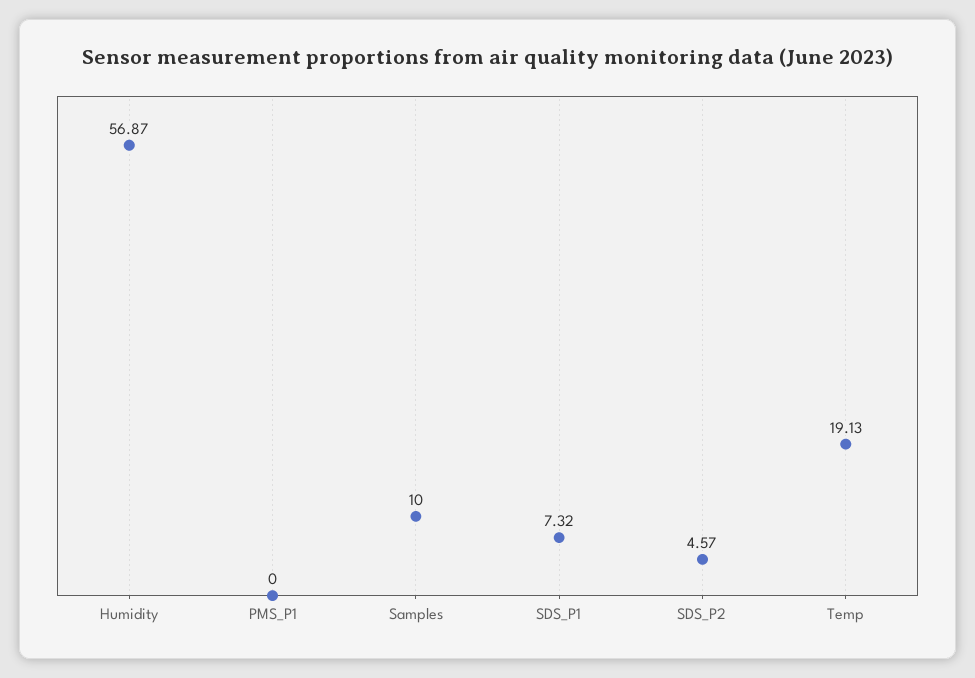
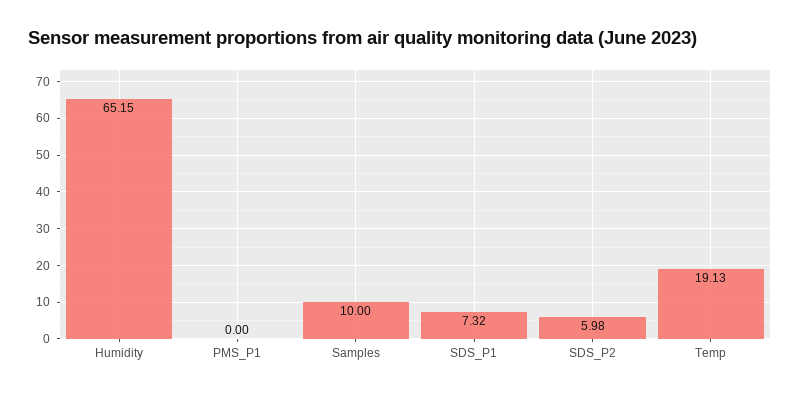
Humidity: 56.87 -> 65.15
SDS_P2: 4.57 -> 5.98

